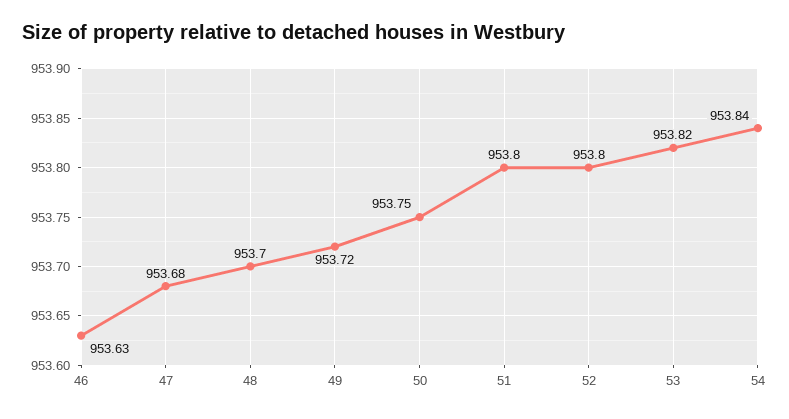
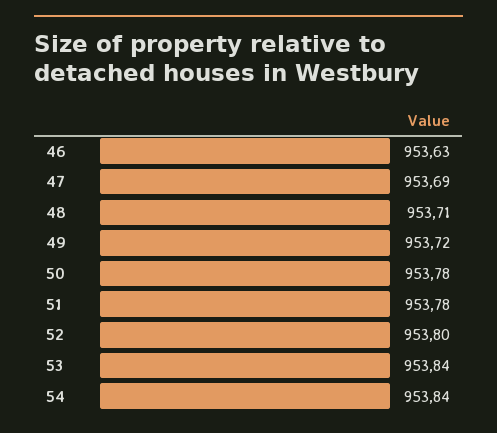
47: 953.68 -> 953.69
48: 953.7 -> 953.71
50: 953.75 -> 953.78
51: 953.8 -> 953.78
53: 953.82 -> 953.84

